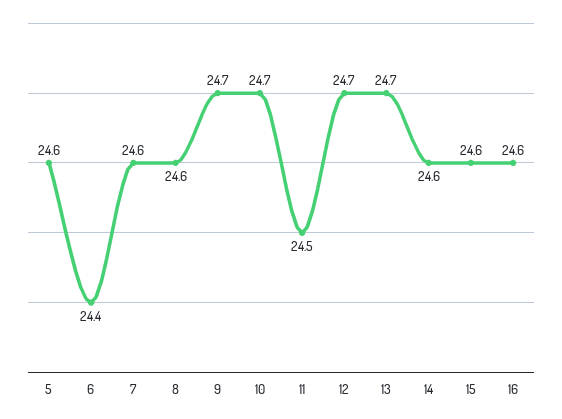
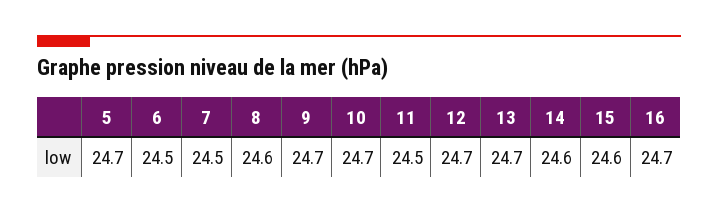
5: 24.6 -> 24.7
6: 24.4 -> 24.5
7: 24.6 -> 24.5
16: 24.6 -> 24.7

